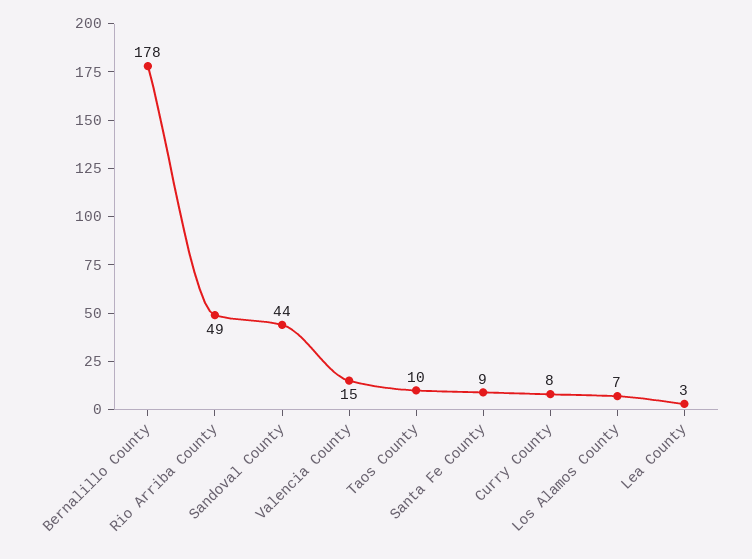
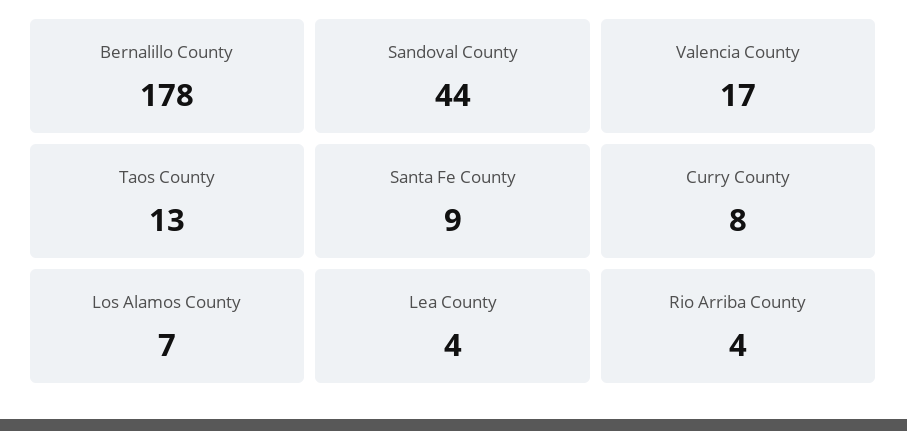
Rio Arriba County: 49 -> 4
Valencia County: 15 -> 17
Taos County: 10 -> 13
Lea County: 3 -> 4

